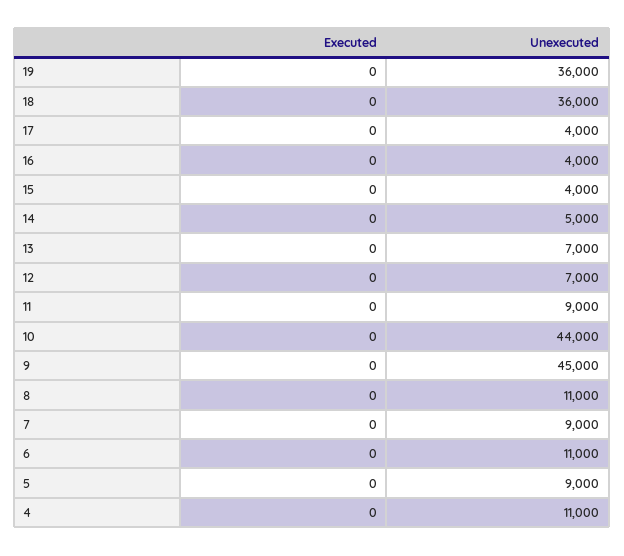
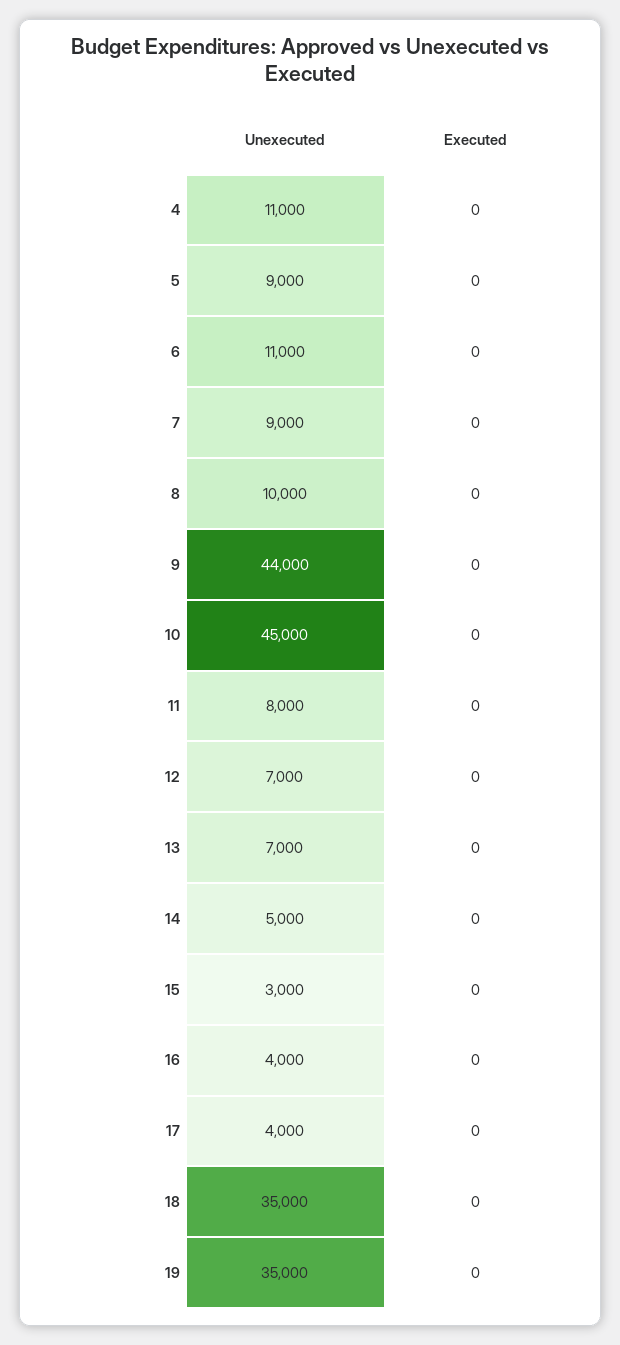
Unexecuted, 19: 36000 -> 35000
Unexecuted, 18: 36000 -> 35000
Unexecuted, 15: 4000 -> 3000
Unexecuted, 11: 9000 -> 8000
Unexecuted, 10: 44000 -> 45000
Unexecuted, 9: 45000 -> 44000
Unexecuted, 8: 11000 -> 10000

